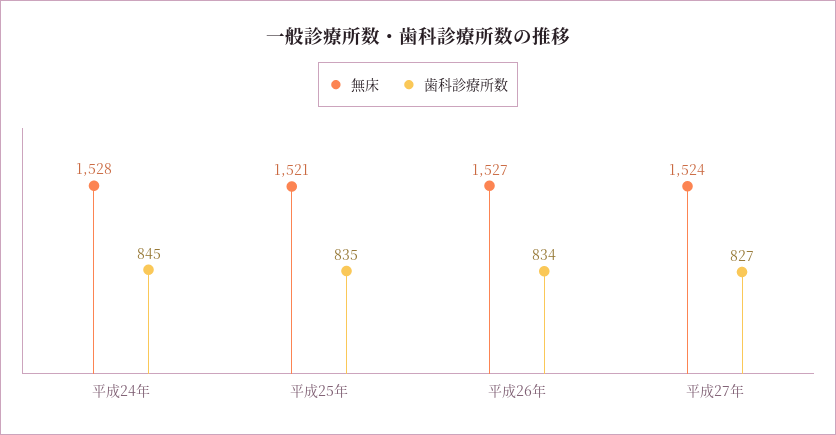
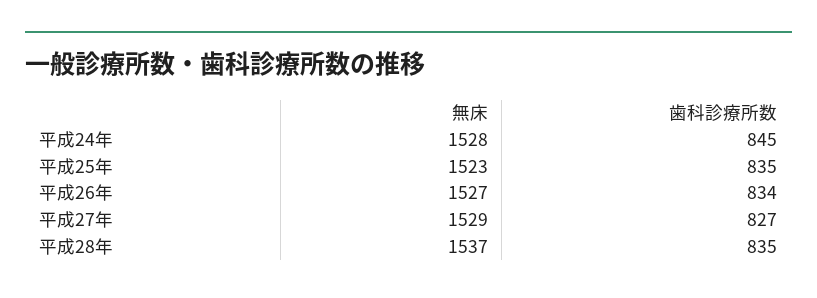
無床, 平成25年: 1521 -> 1523
無床, 平成27年: 1524 -> 1529
無床, 平成28年: none -> 1537
歯科診療所数, 平成28年: none -> 835

